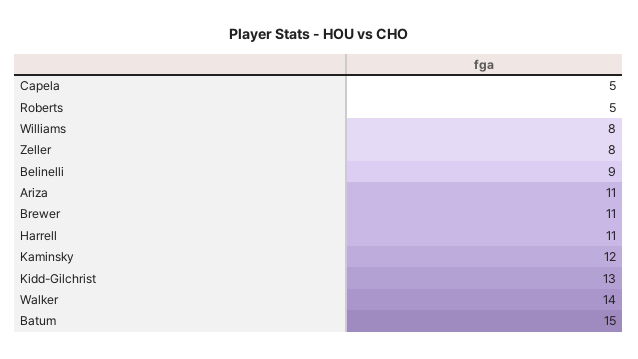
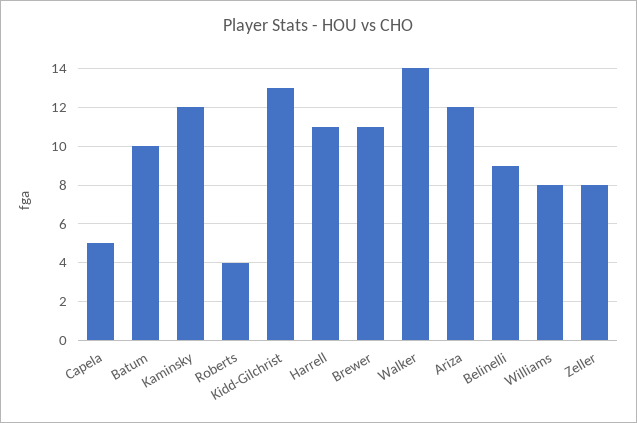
Roberts: 5 -> 4
Ariza: 11 -> 12
Batum: 15 -> 10

